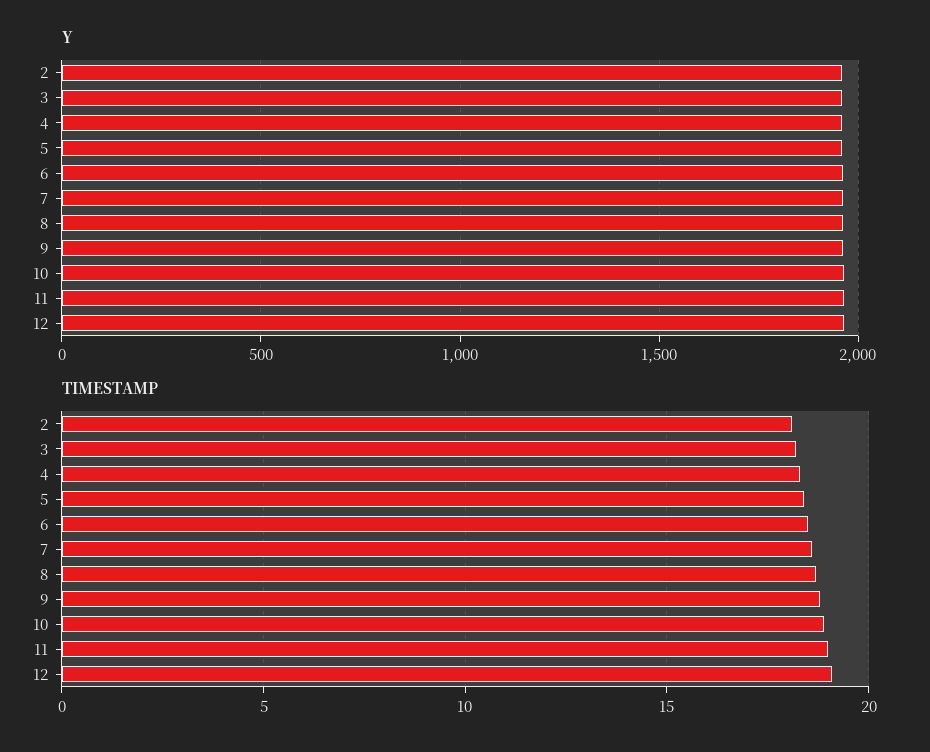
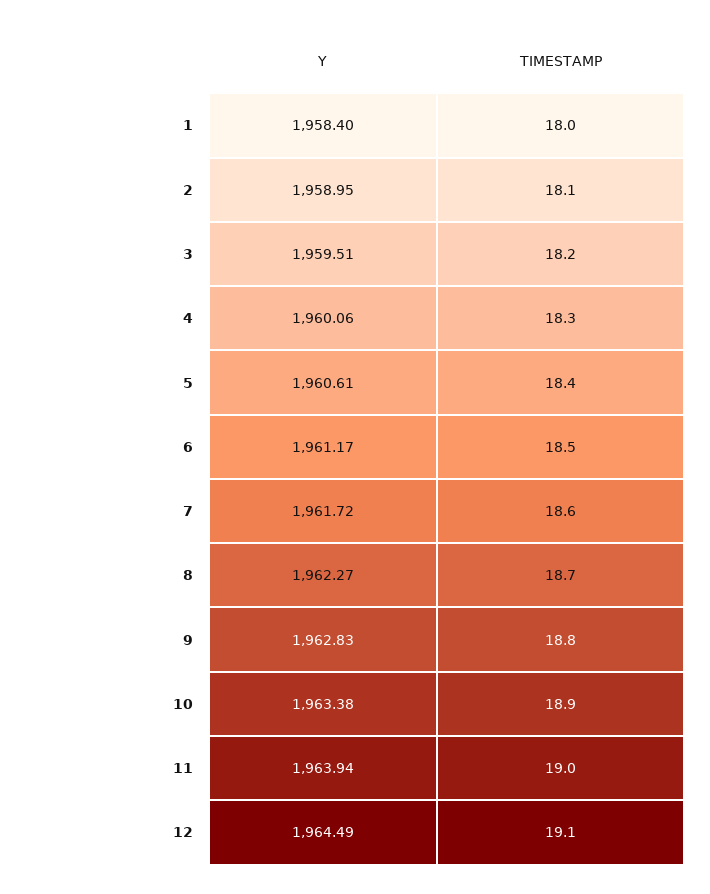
Y, 1: none -> 1958.4
TIMESTAMP, 1: none -> 18

